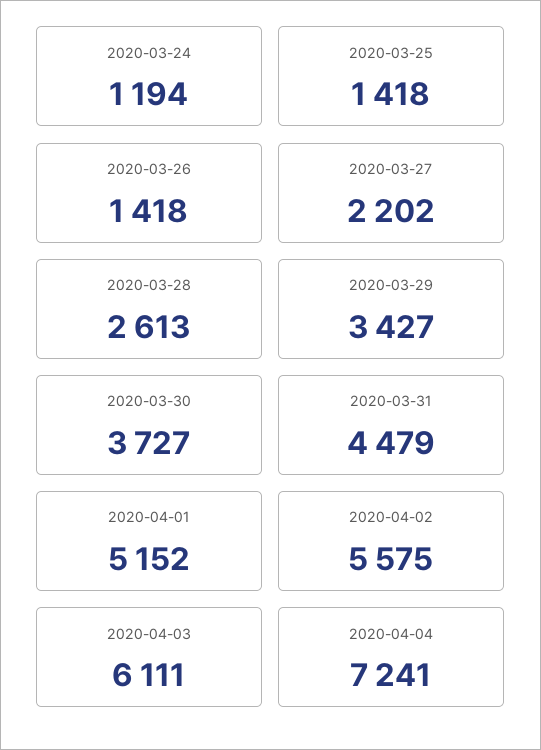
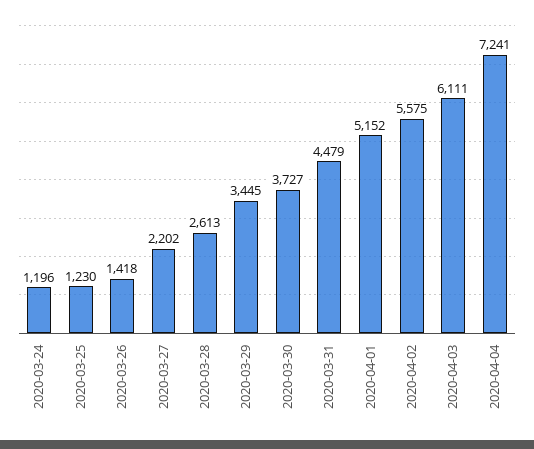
2020-03-24: 1194 -> 1196
2020-03-25: 1418 -> 1230
2020-03-29: 3427 -> 3445

